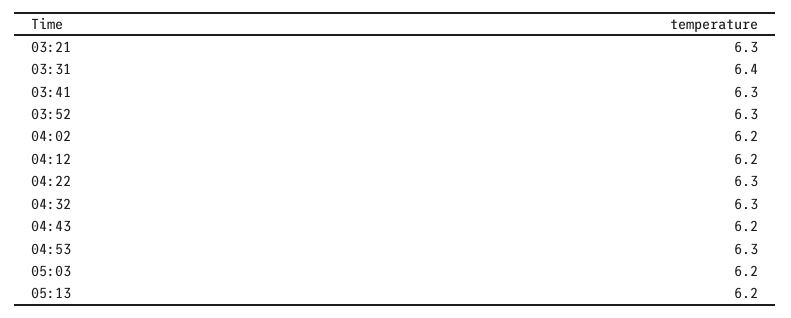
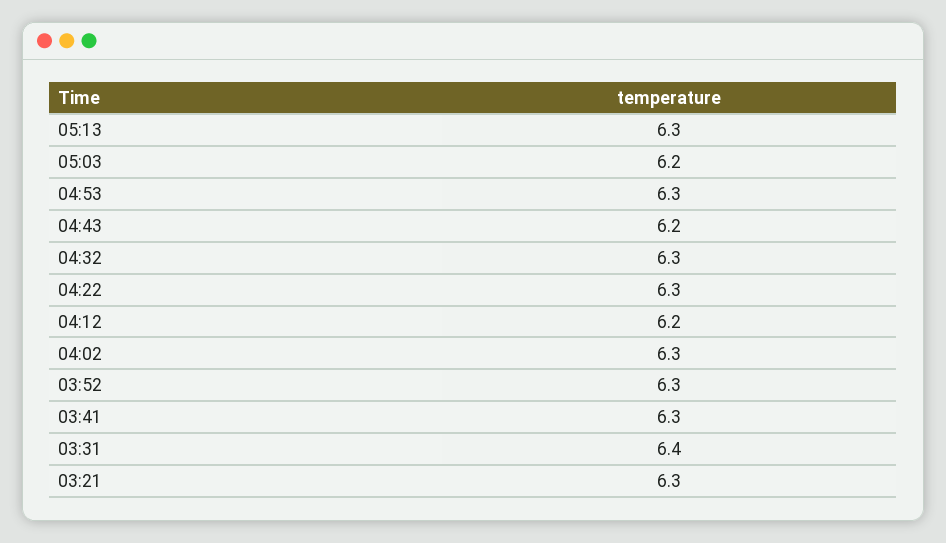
04:02: 6.2 -> 6.3
05:13: 6.2 -> 6.3

